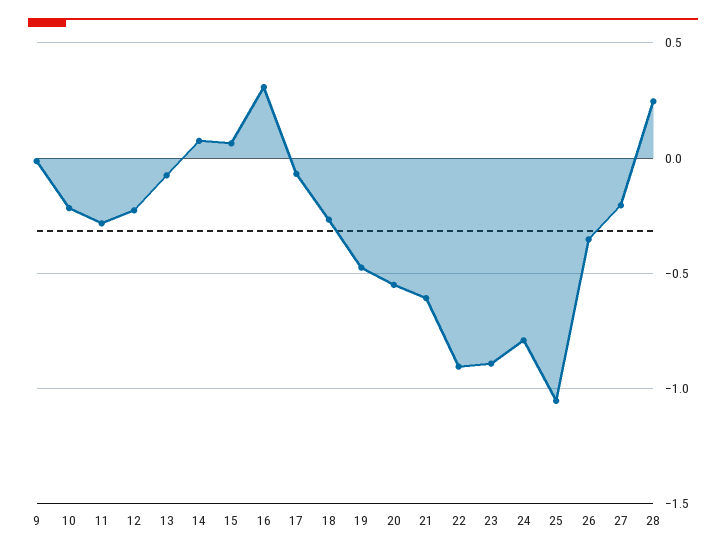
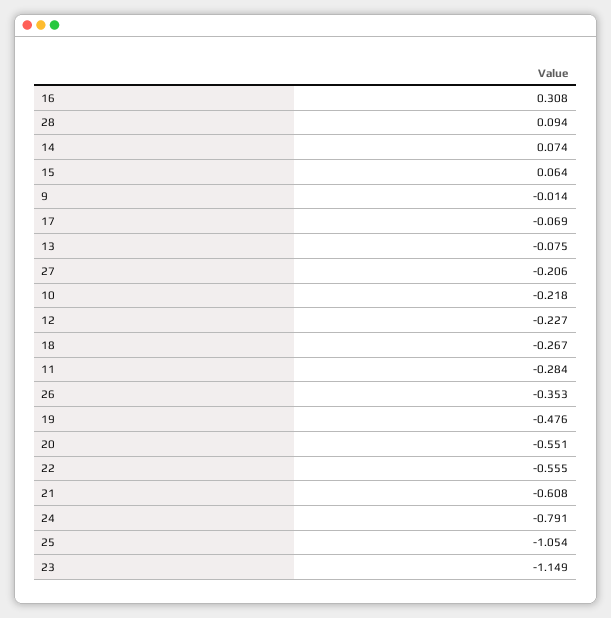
22: -0.9 -> -0.555
23: -0.9 -> -1.149
28: 0.25 -> 0.094

